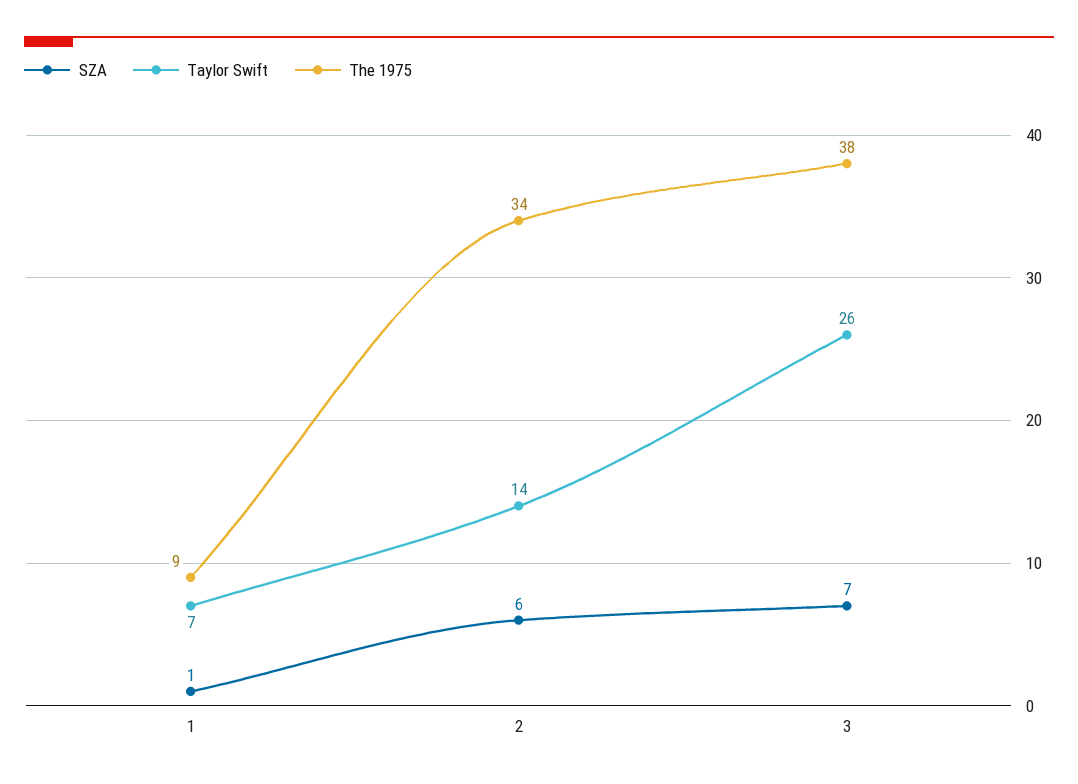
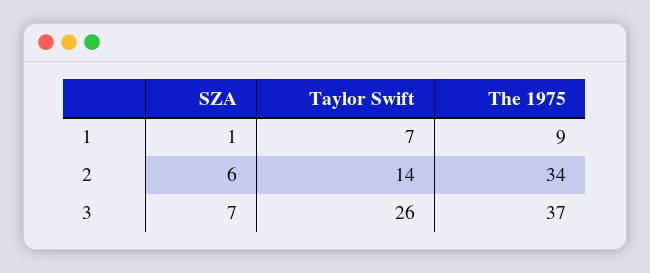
The 1975, 3: 38 -> 37

